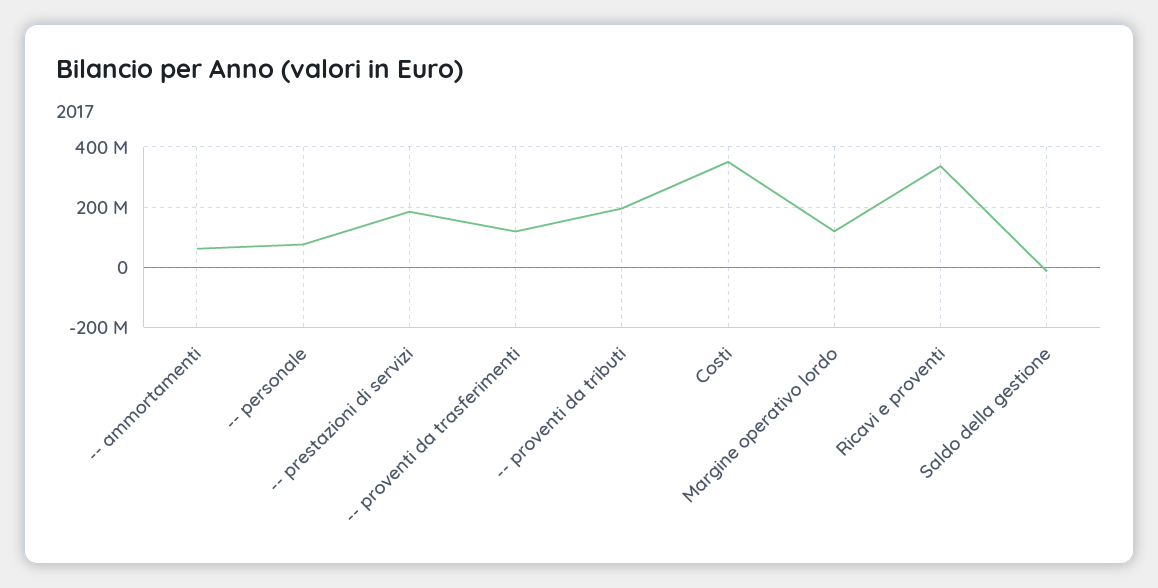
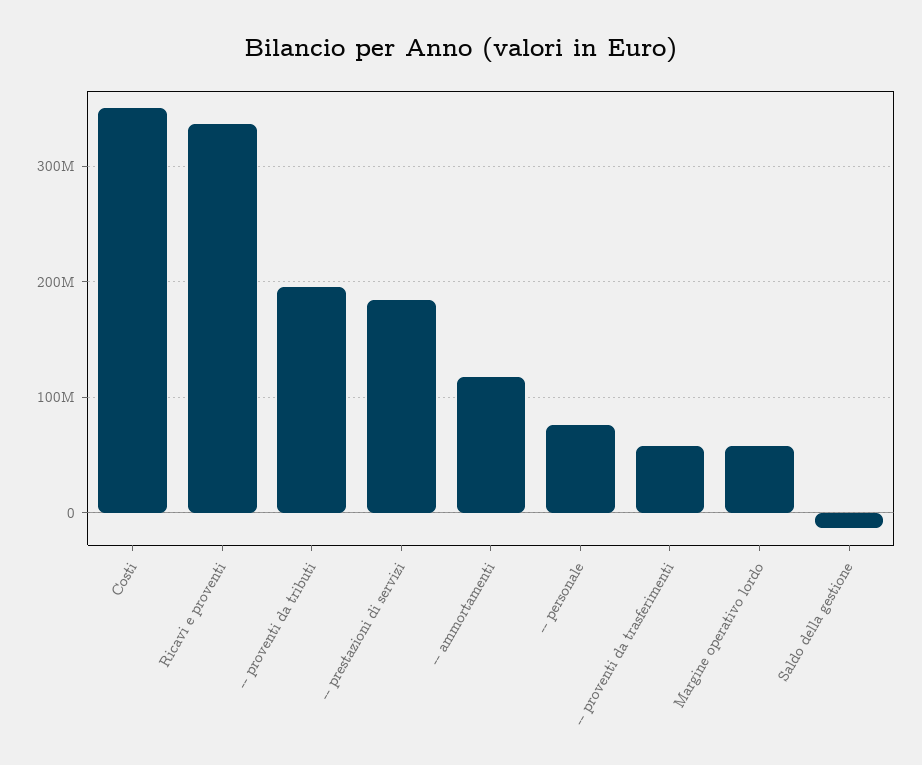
-- ammortamenti: 60000000 -> 120000000
-- proventi da trasferimenti: 120000000 -> 60000000
Margine operativo lordo: 120000000 -> 60000000

